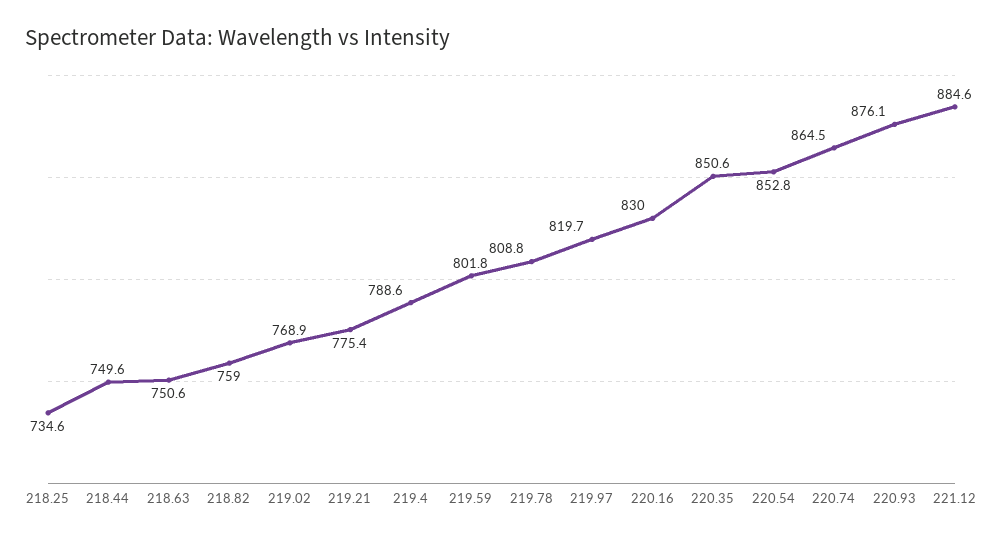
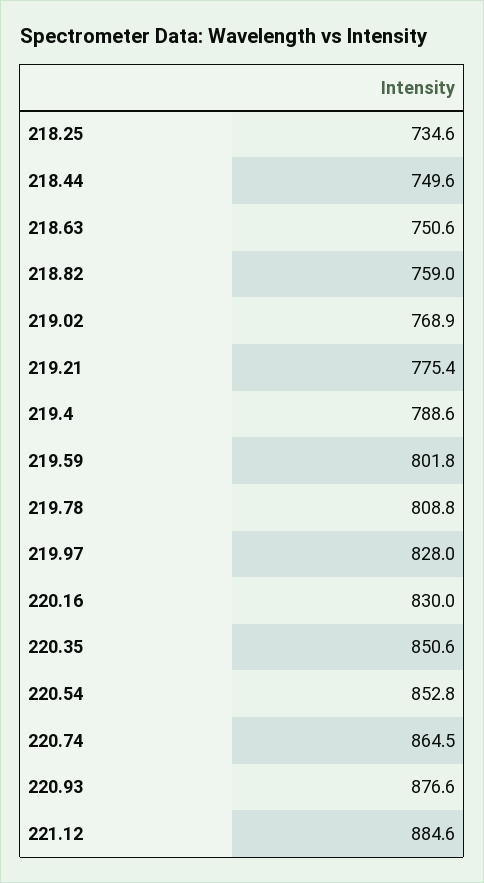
219.97: 819.7 -> 828
220.93: 876.1 -> 876.6

